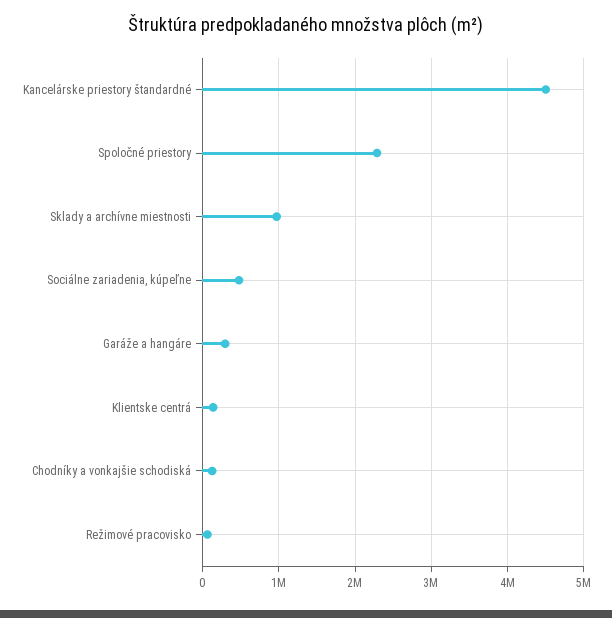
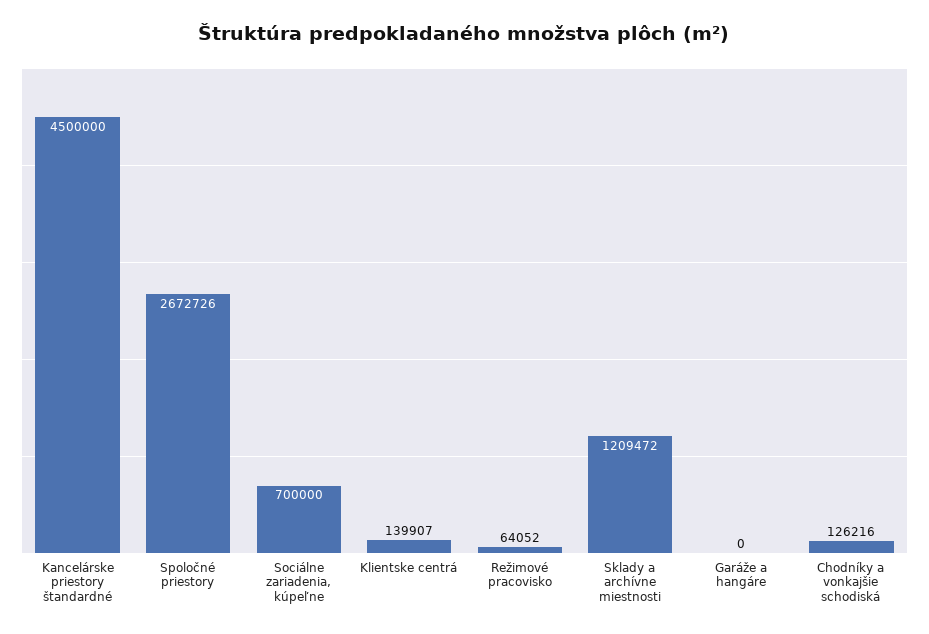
Spoločné priestory: 2300000 -> 2672726
Sklady a archívne miestnosti: 1000000 -> 1209472
Sociálne zariadenia, kúpeľne: 500000 -> 700000
Garáže a hangáre: 300000 -> 0

